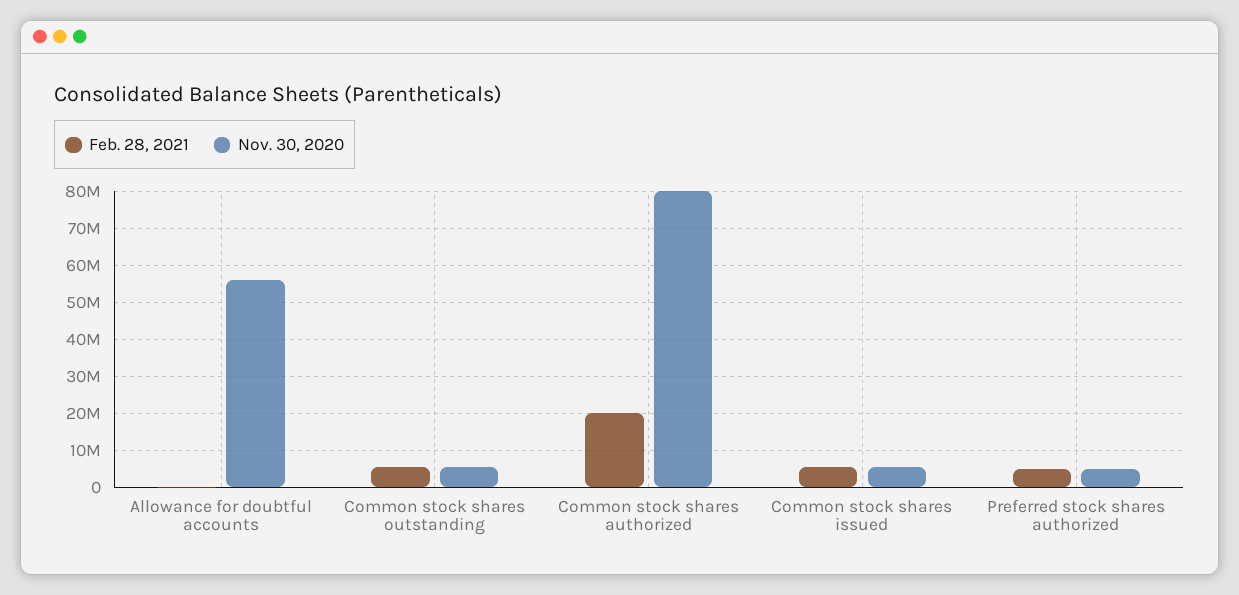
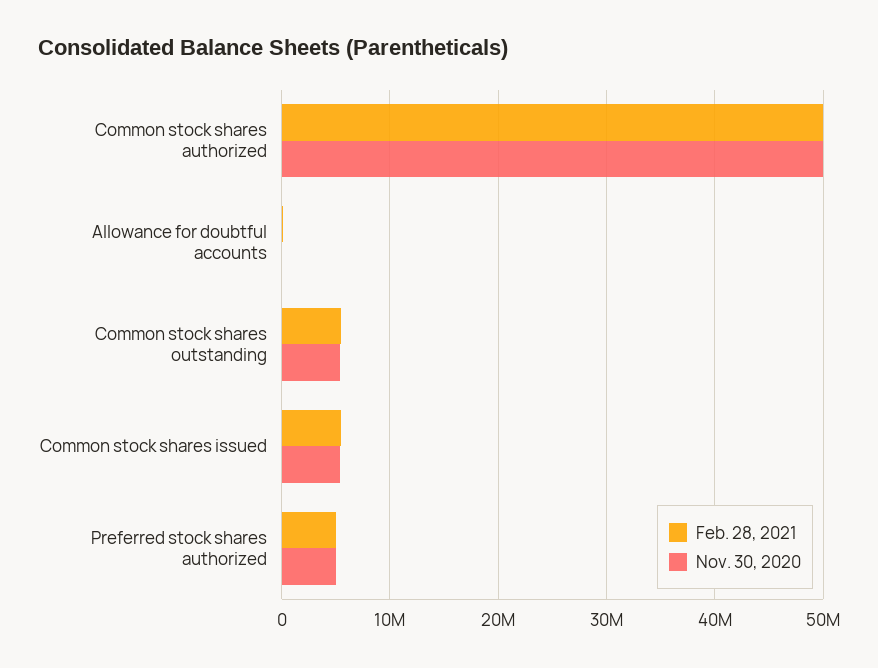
Nov. 30, 2020, Allowance for doubtful accounts: 56000000 -> 0
Feb. 28, 2021, Common stock shares authorized: 20000000 -> 50000000
Nov. 30, 2020, Common stock shares authorized: 80000000 -> 50000000

